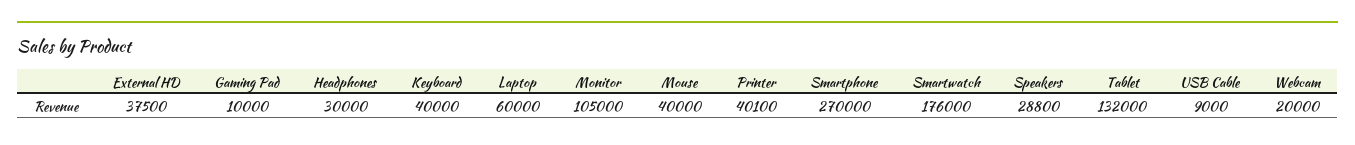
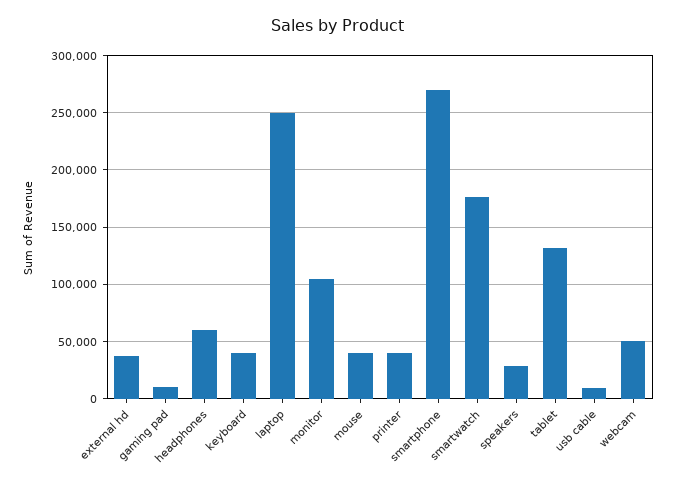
Headphones: 30000 -> 60000
Laptop: 60000 -> 250000
Webcam: 20000 -> 50000

